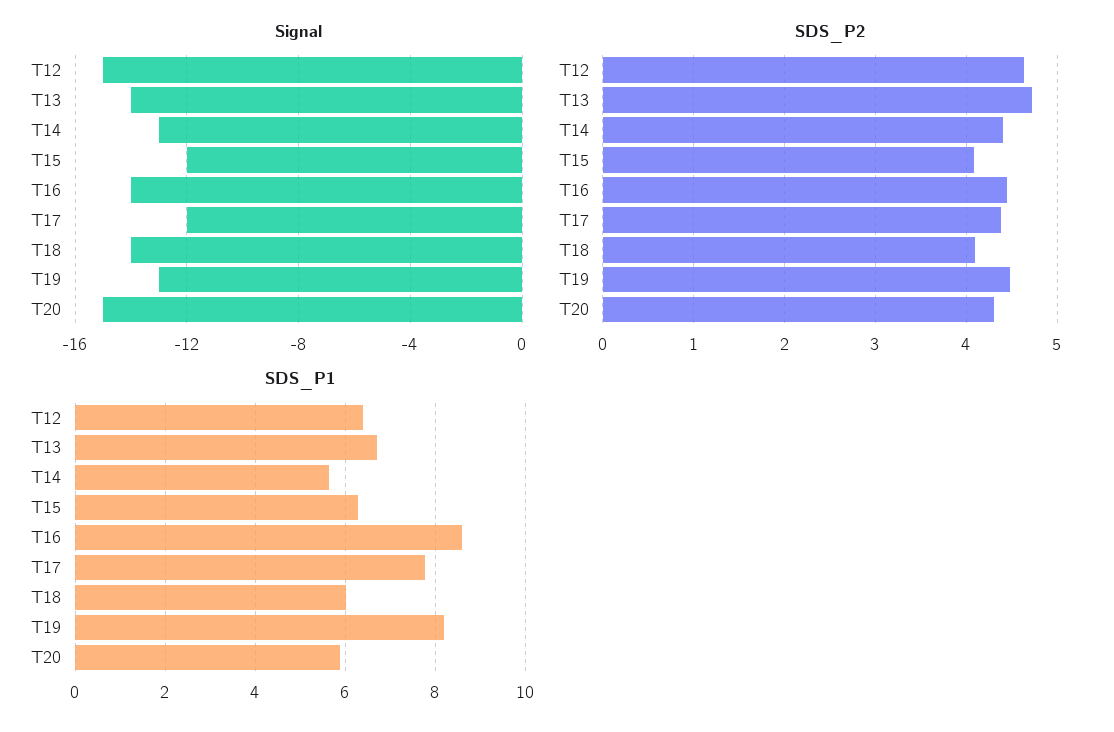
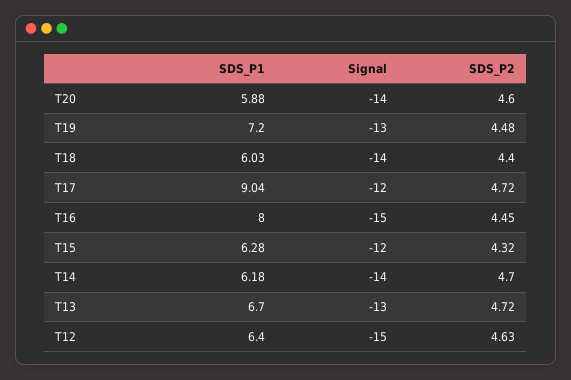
Signal, T13: -14 -> -13
Signal, T14: -13 -> -14
Signal, T16: -14 -> -15
Signal, T20: -15 -> -14
SDS_P2, T14: 4.4 -> 4.7
SDS_P2, T15: 4.1 -> 4.32
SDS_P2, T17: 4.4 -> 4.72
SDS_P2, T18: 4.1 -> 4.4
SDS_P2, T20: 4.3 -> 4.6
SDS_P1, T14: 5.6 -> 6.18
SDS_P1, T16: 8.6 -> 8
SDS_P1, T17: 7.8 -> 9.04
SDS_P1, T19: 8.2 -> 7.2

